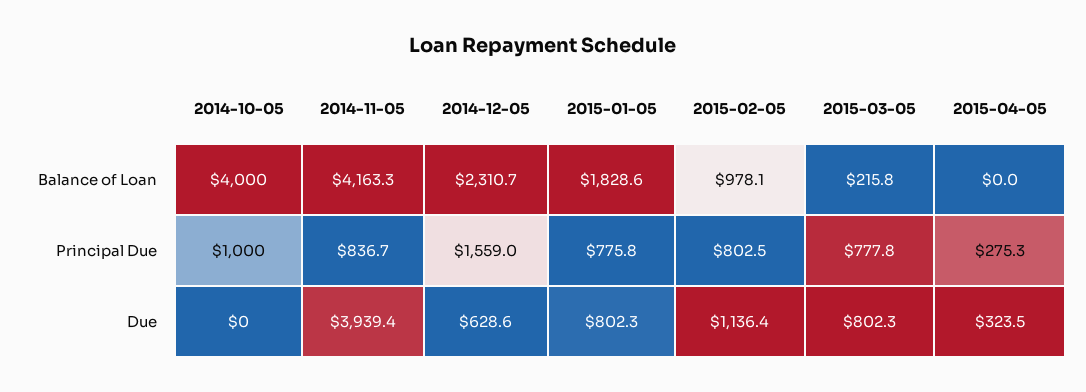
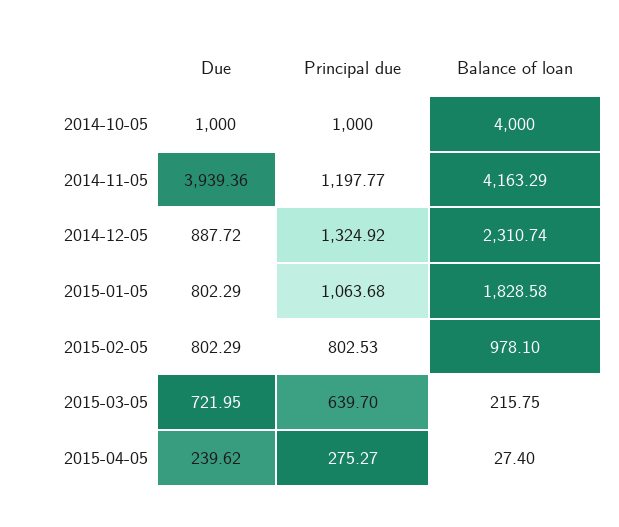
2015-04-05, Balance of Loan: 0 -> 27.4
2014-11-05, Principal Due: 836.7 -> 1197.77
2014-12-05, Principal Due: 1559 -> 1324.92
2015-01-05, Principal Due: 775.8 -> 1063.68
2015-03-05, Principal Due: 777.8 -> 639.7
2014-10-05, Due: 0 -> 1000
2014-12-05, Due: 628.6 -> 887.72
2015-02-05, Due: 1136.4 -> 802.29
2015-03-05, Due: 802.3 -> 721.95
2015-04-05, Due: 323.5 -> 239.62

